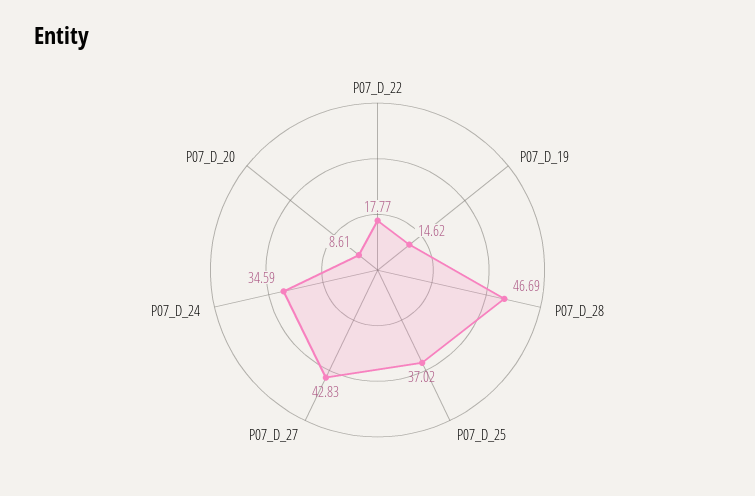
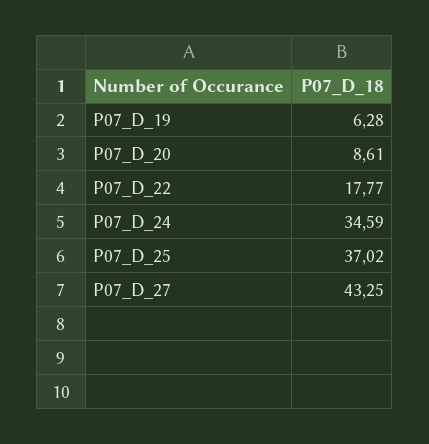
P07_D_19: 14.62 -> 6.28
P07_D_28: 46.69 -> none
P07_D_27: 42.83 -> 43.25

